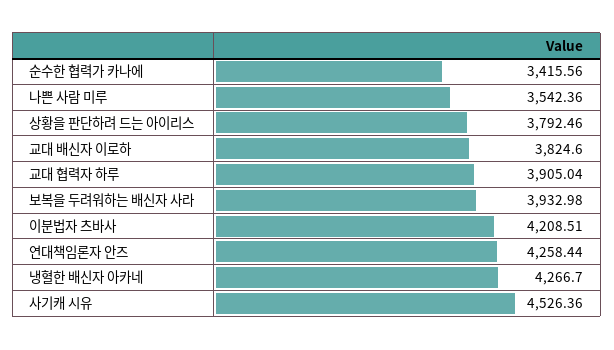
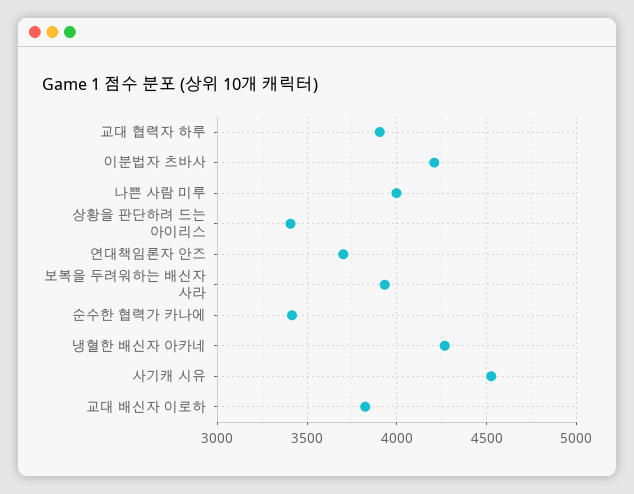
나쁜 사람 미루: 3542.36 -> 4000
상황을 판단하려 드는 아이리스: 3792.46 -> 3400
연대책임론자 안즈: 4258.44 -> 3700

